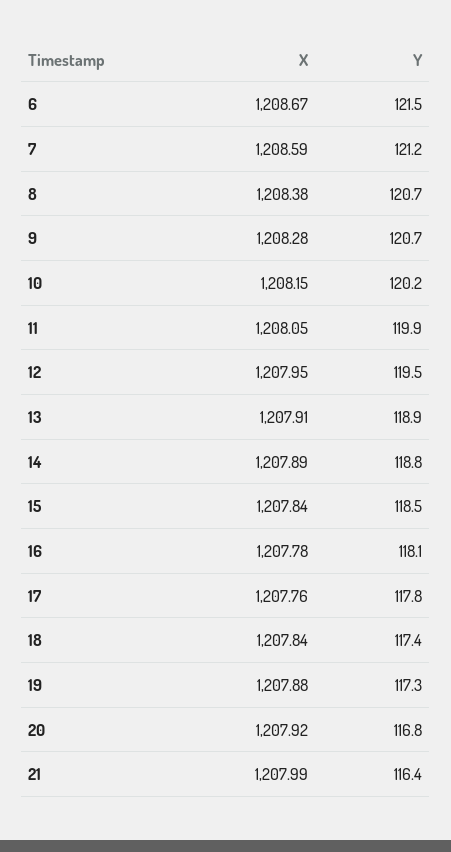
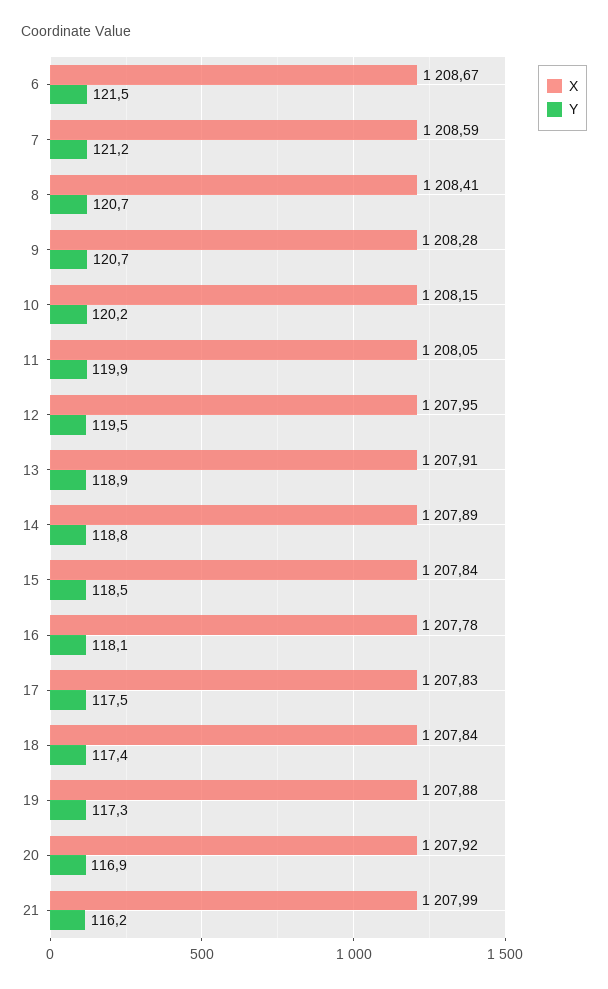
X, 8: 1208.38 -> 1208.41
X, 17: 1207.76 -> 1207.83
Y, 17: 117.8 -> 117.5
Y, 20: 116.8 -> 116.9
Y, 21: 116.4 -> 116.2

